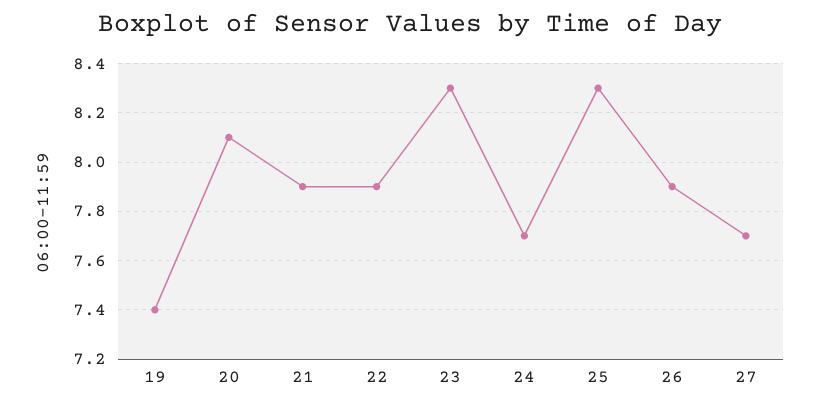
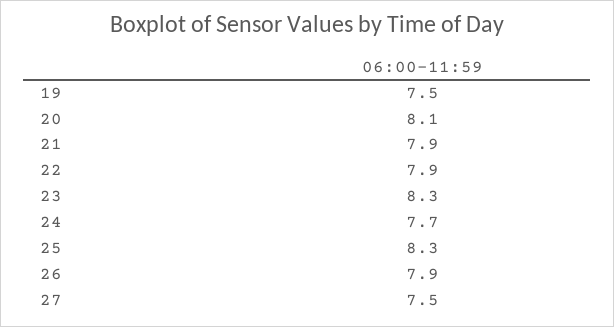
19: 7.4 -> 7.5
27: 7.7 -> 7.5

